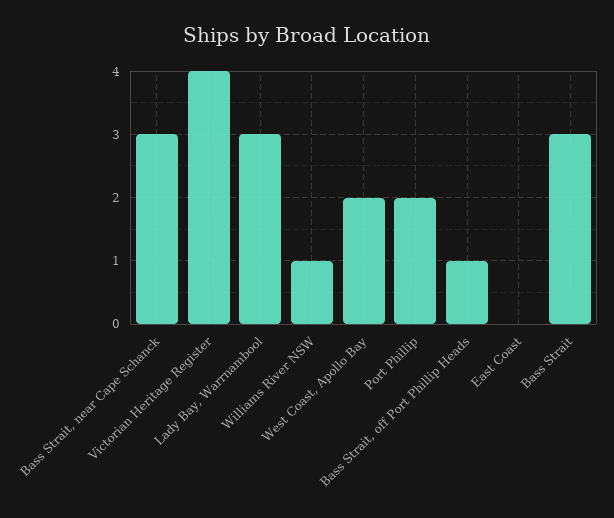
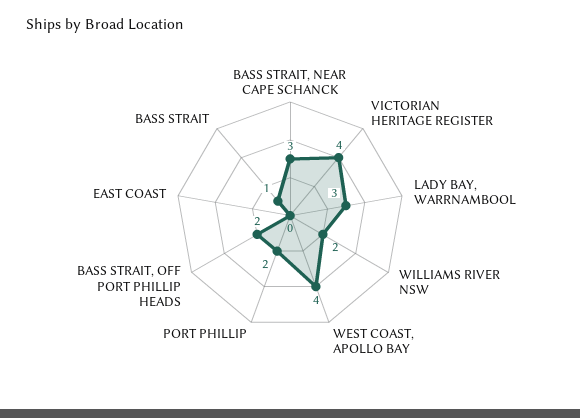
Williams River NSW: 1 -> 2
West Coast, Apollo Bay: 2 -> 4
Bass Strait, off Port Phillip Heads: 1 -> 2
Bass Strait: 3 -> 1

